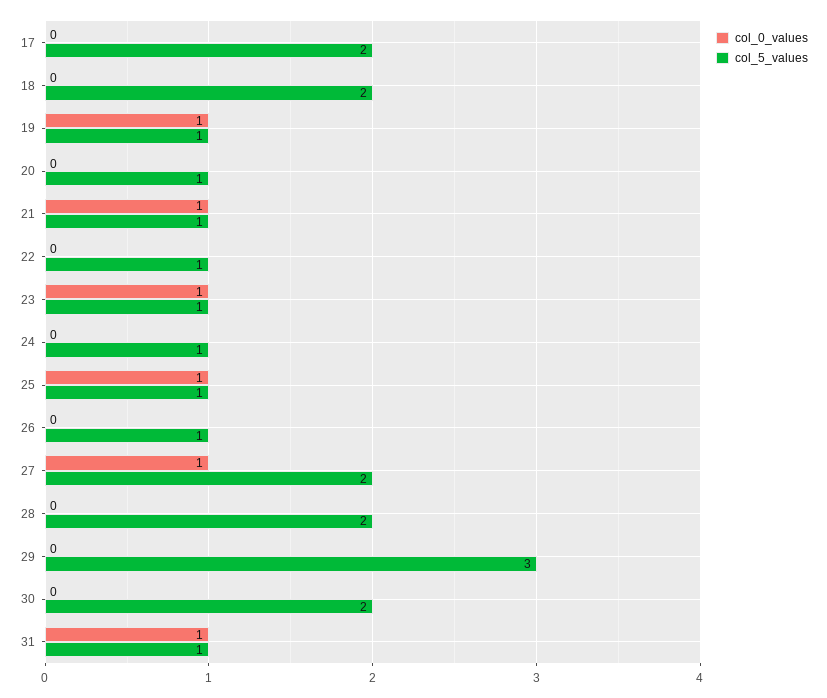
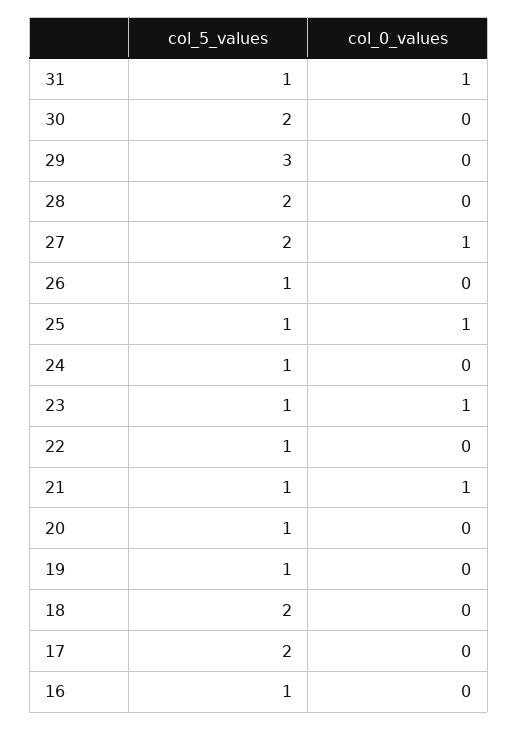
col_0_values, 19: 1 -> 0
col_5_values, 16: none -> 1
col_0_values, 16: none -> 0

